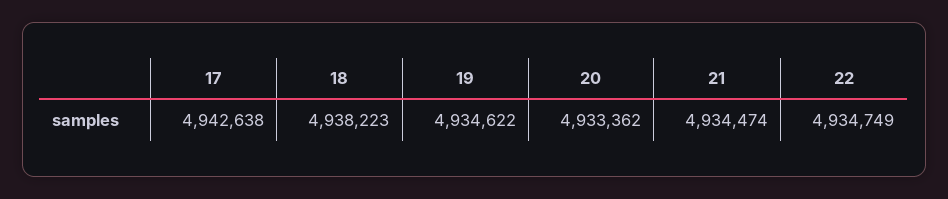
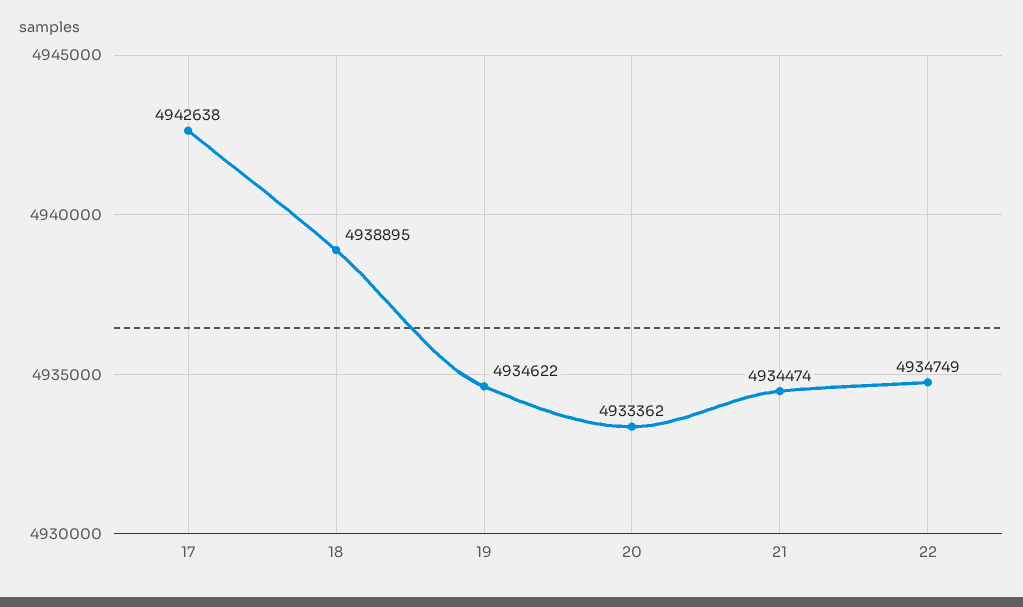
18: 4938223 -> 4938895

